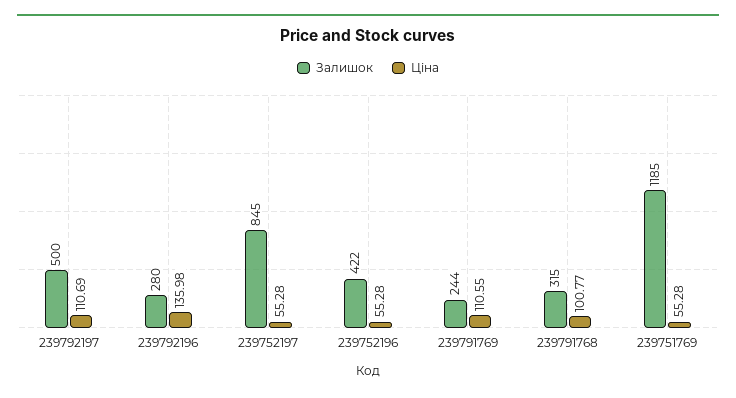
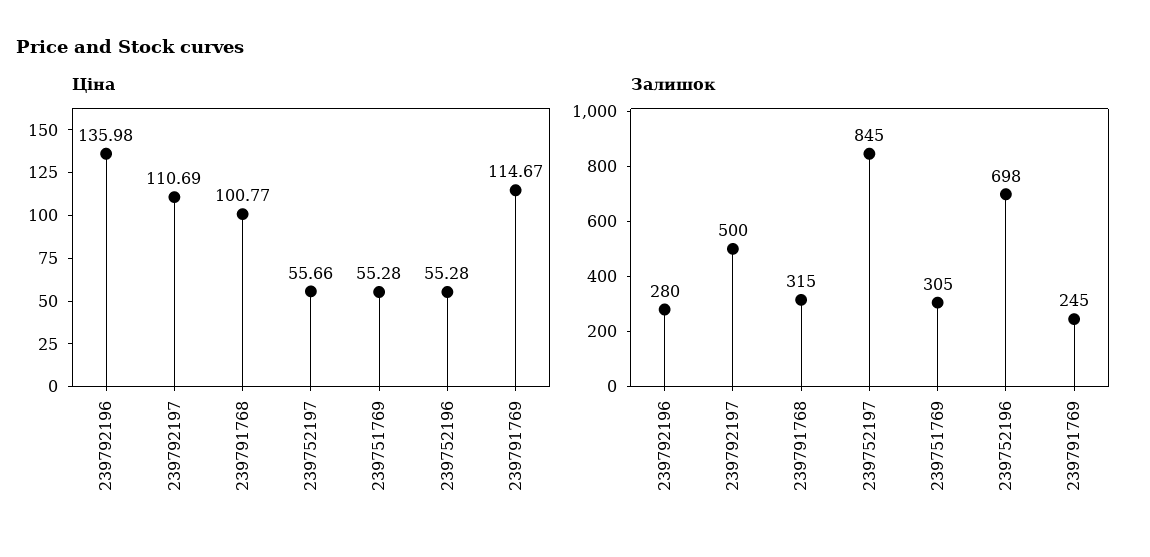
Ціна, 239752197: 55.28 -> 55.66
Залишок, 239752196: 422 -> 698
Залишок, 239791769: 244 -> 245
Ціна, 239791769: 110.55 -> 114.67
Залишок, 239751769: 1185 -> 305

